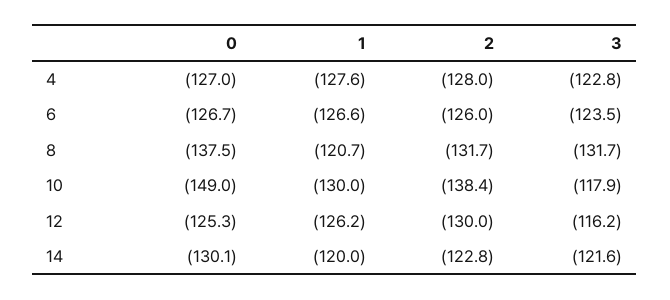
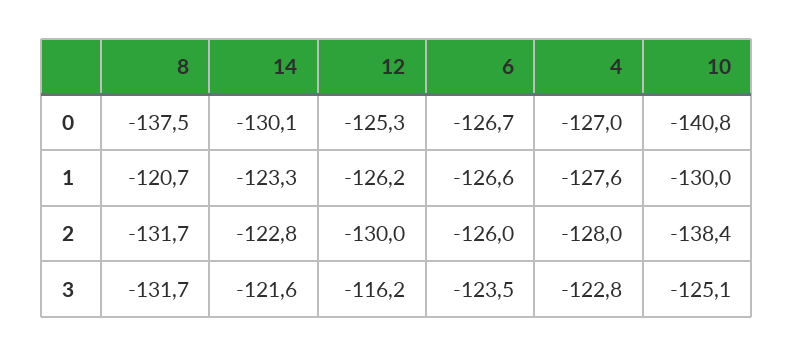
0, 10: -149 -> -140.8
3, 10: -117.9 -> -125.1
1, 14: -120 -> -123.3

